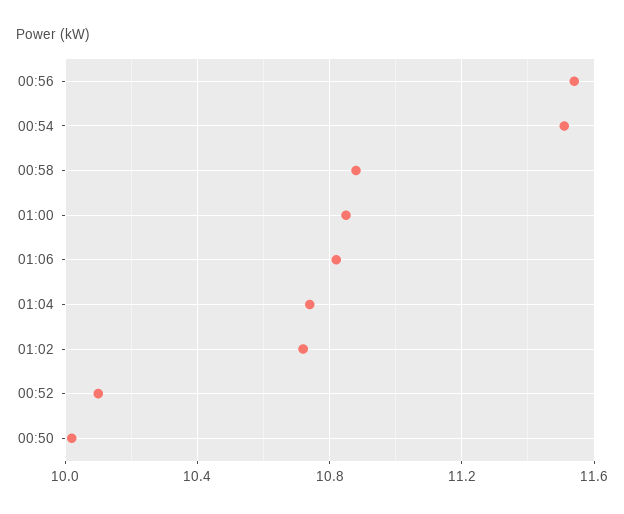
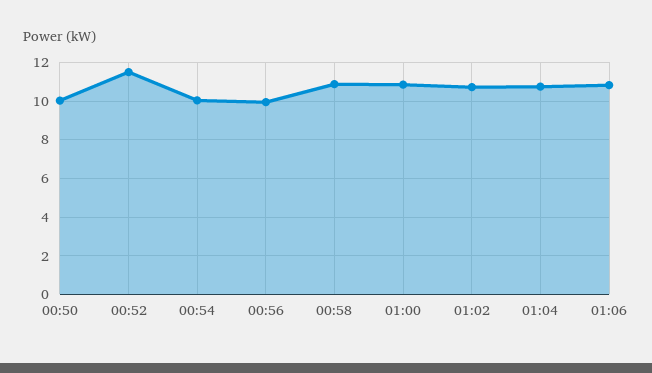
00:56: 11.55 -> 10
00:54: 11.5 -> 10
00:52: 10.1 -> 11.5

